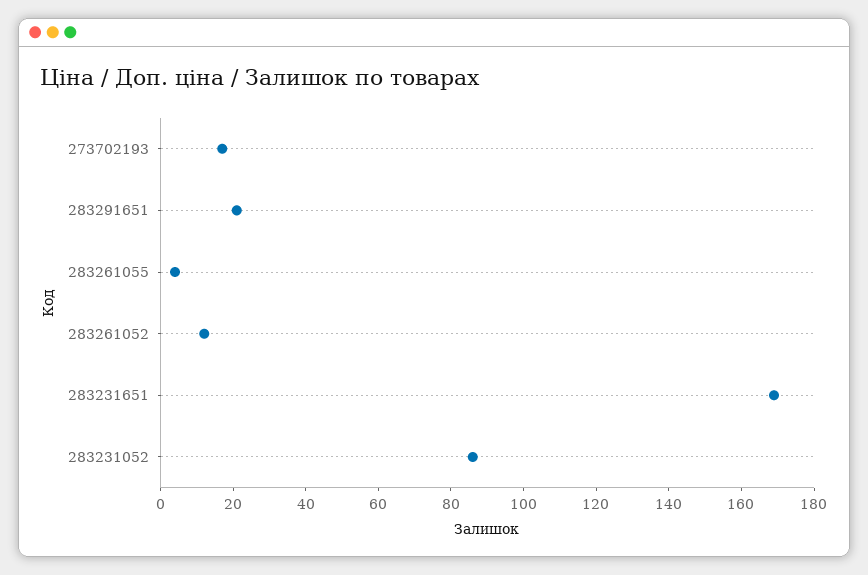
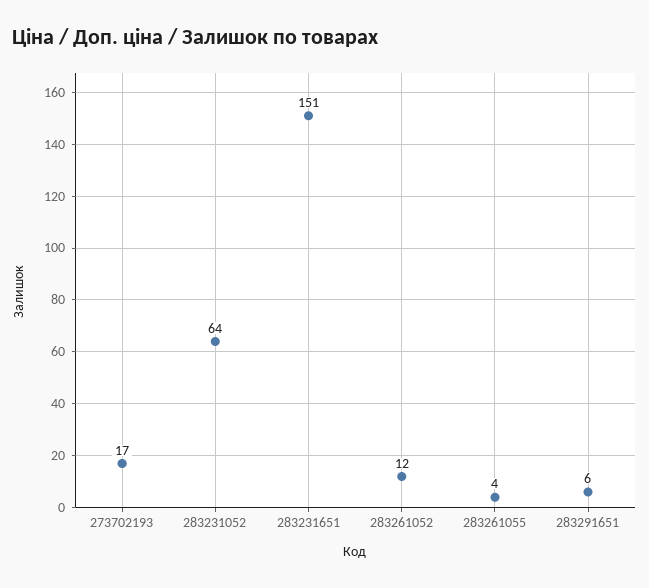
283291651: 20 -> 6
283231651: 170 -> 151
283231052: 85 -> 64

